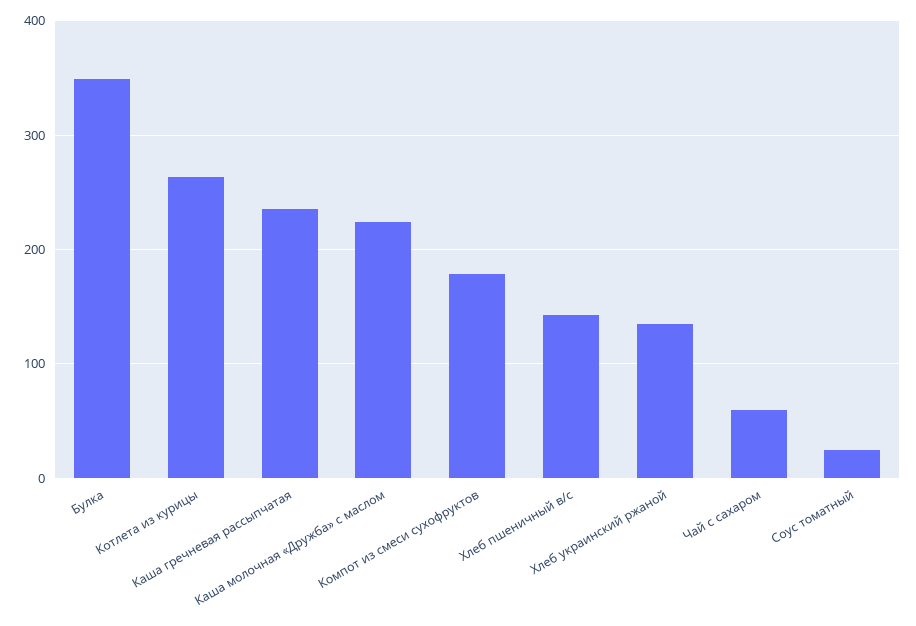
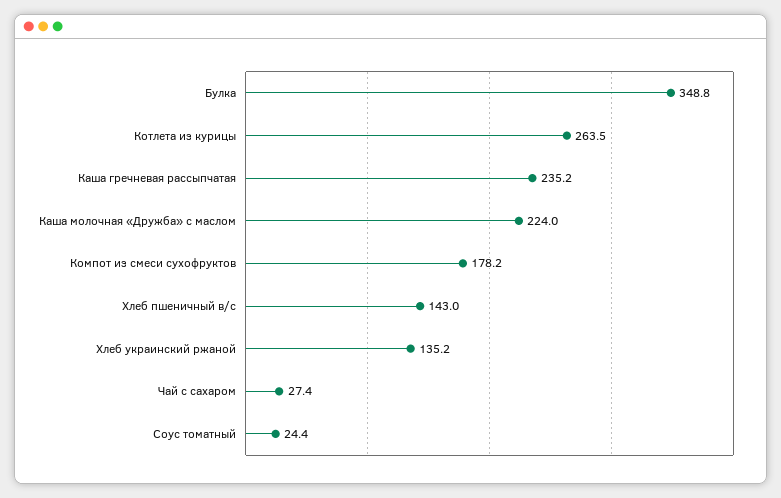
Чай с сахаром: 60 -> 27.4

